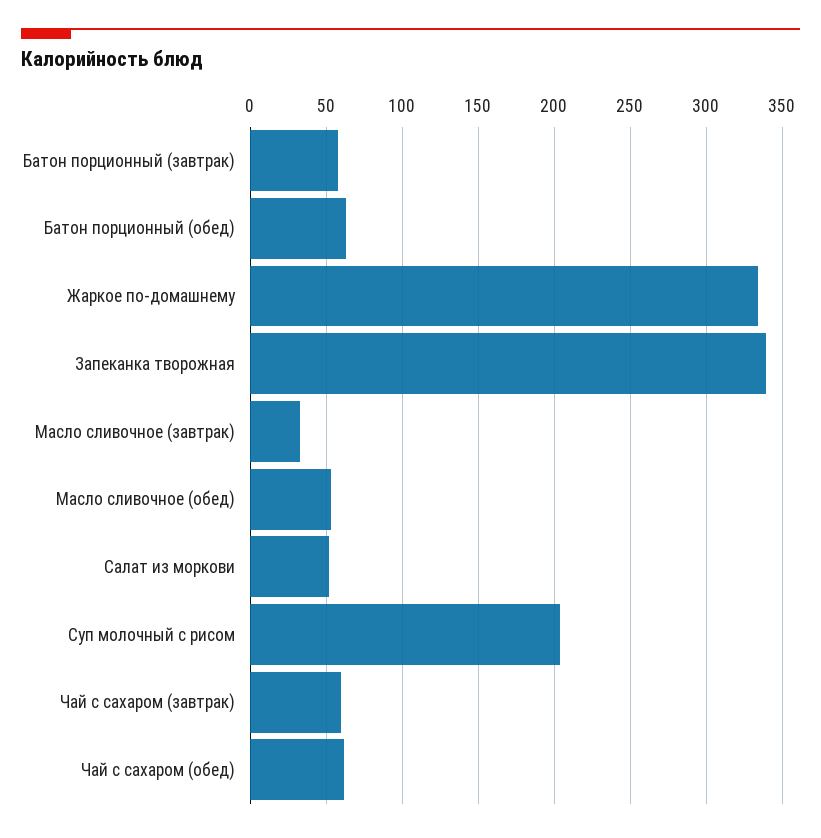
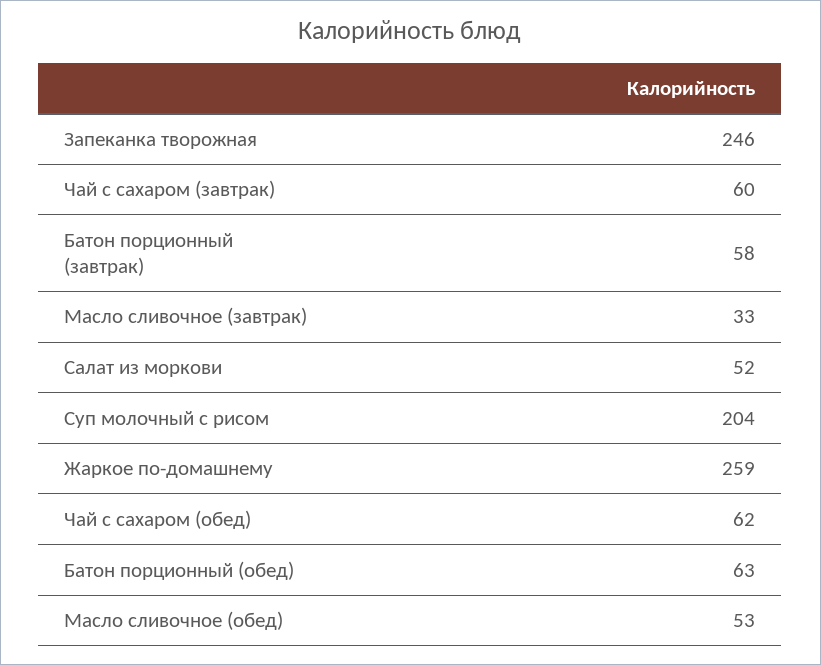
Жаркое по-домашнему: 335 -> 259
Запеканка творожная: 340 -> 246

